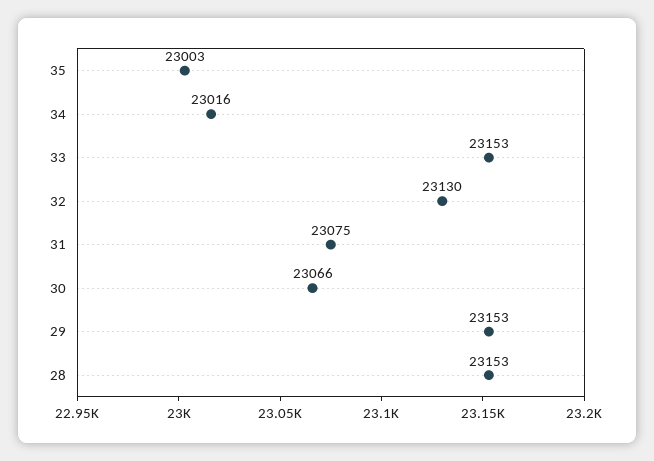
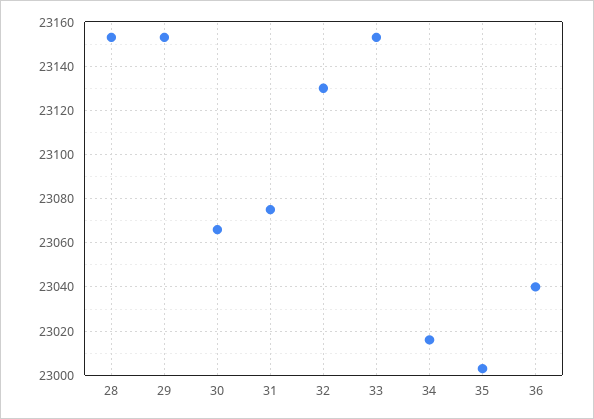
36: none -> 23040

